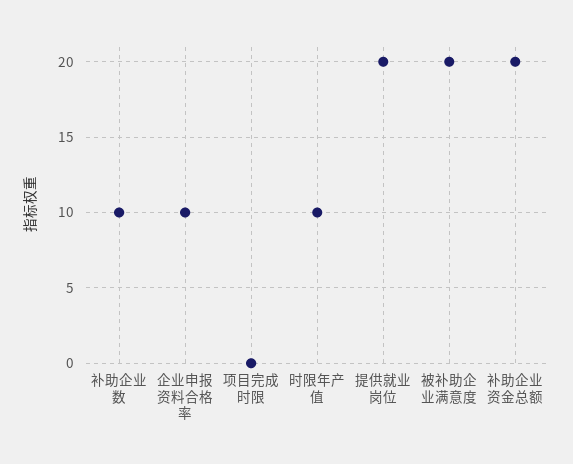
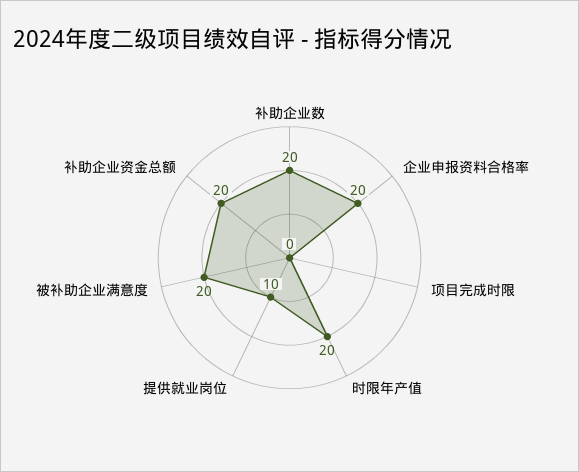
补助企业数: 10 -> 20
企业申报资料合格率: 10 -> 20
时限年产值: 10 -> 20
提供就业岗位: 20 -> 10

